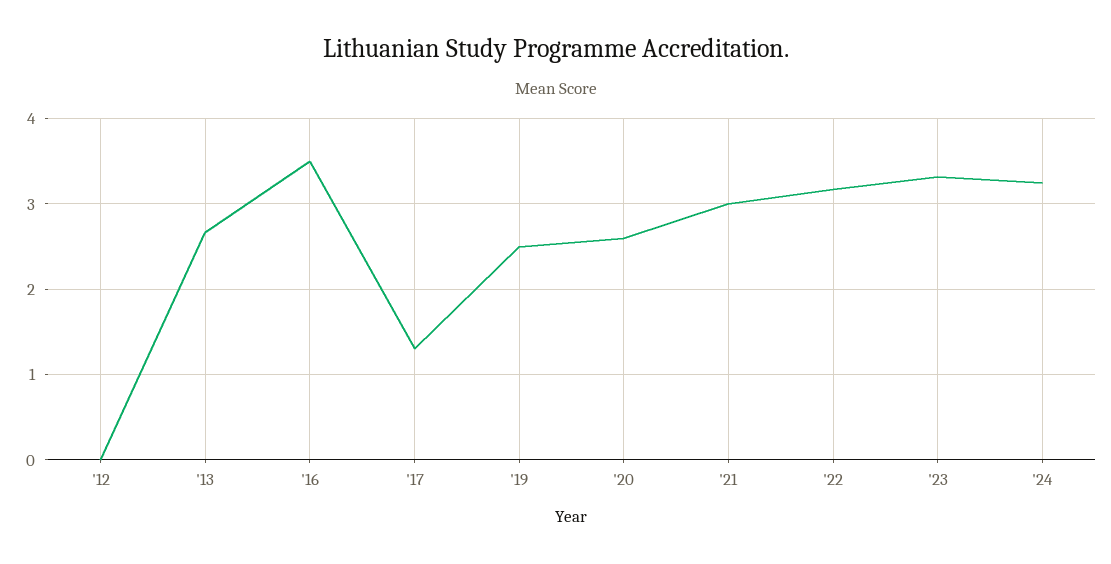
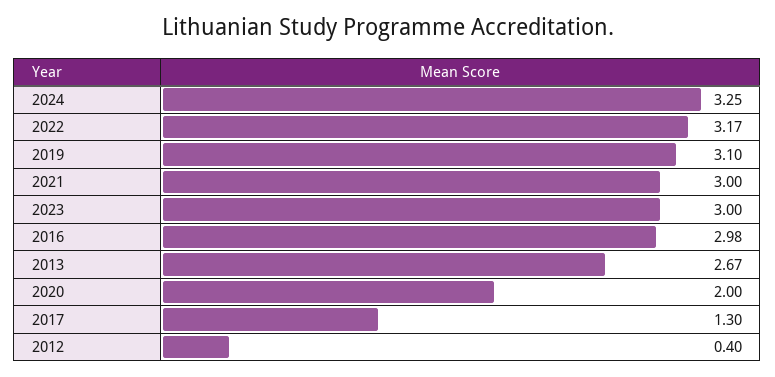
'12: 0 -> 0.4
'16: 3.5 -> 2.98
'19: 2.5 -> 3.1
'20: 2.6 -> 2
'23: 3.3 -> 3

